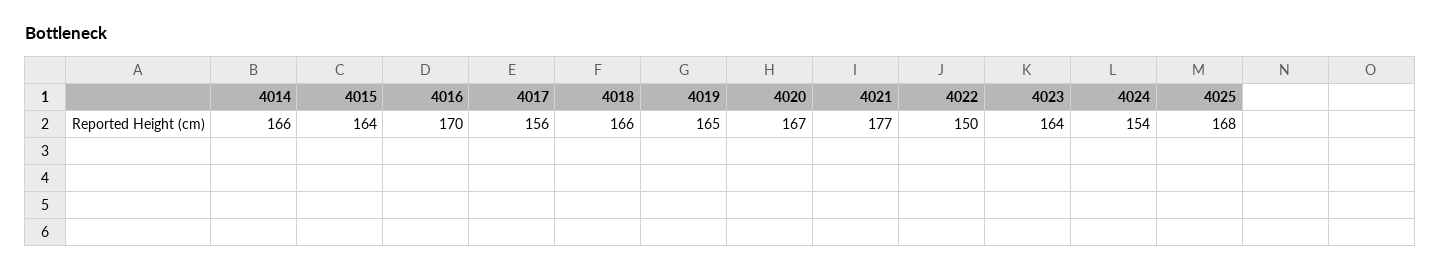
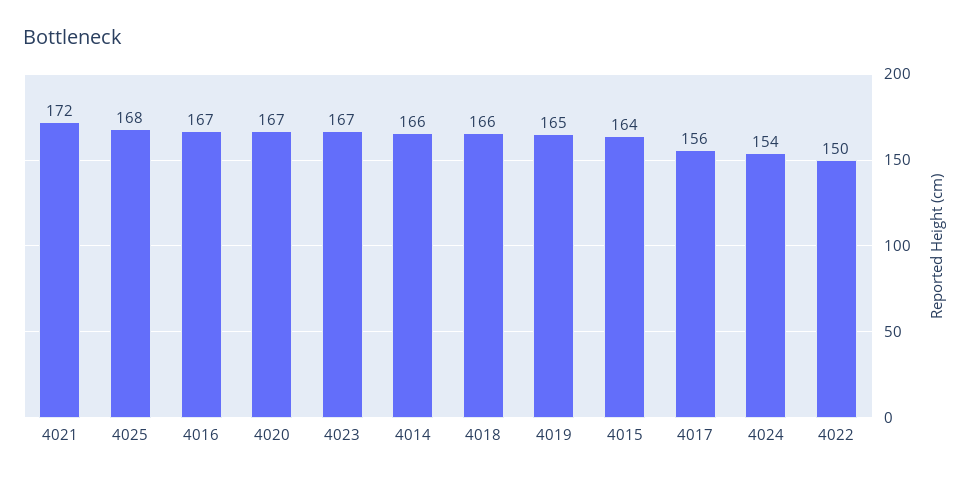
4016: 170 -> 167
4021: 177 -> 172
4023: 164 -> 167

